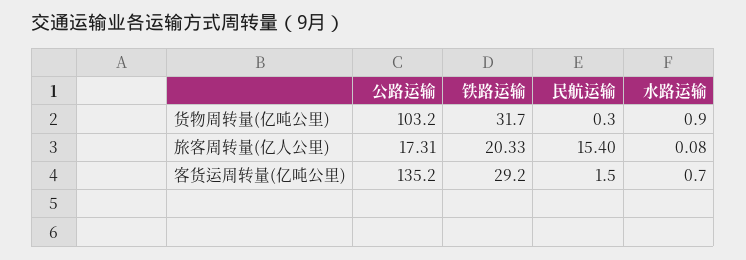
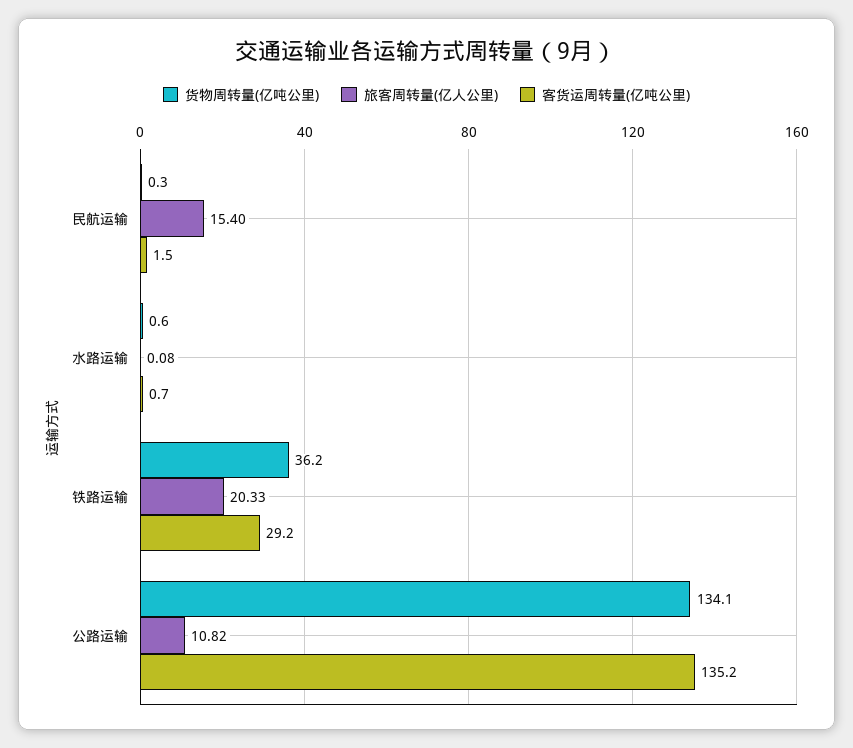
货物周转量(亿吨公里), 公路运输: 103.2 -> 134.1
货物周转量(亿吨公里), 铁路运输: 31.7 -> 36.2
货物周转量(亿吨公里), 水路运输: 0.9 -> 0.6
旅客周转量(亿人公里), 公路运输: 17.31 -> 10.82

